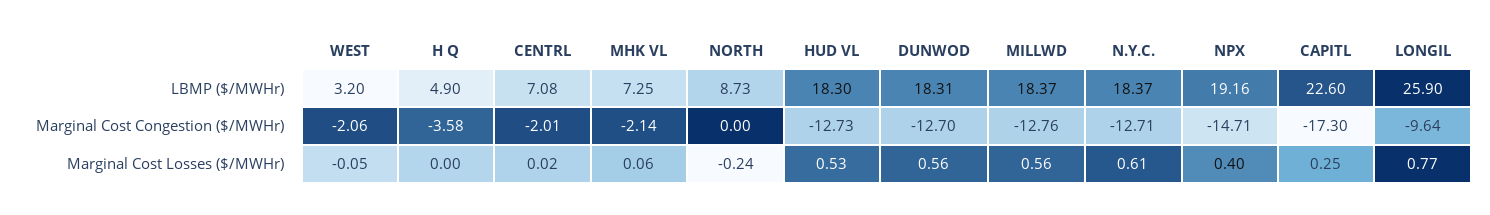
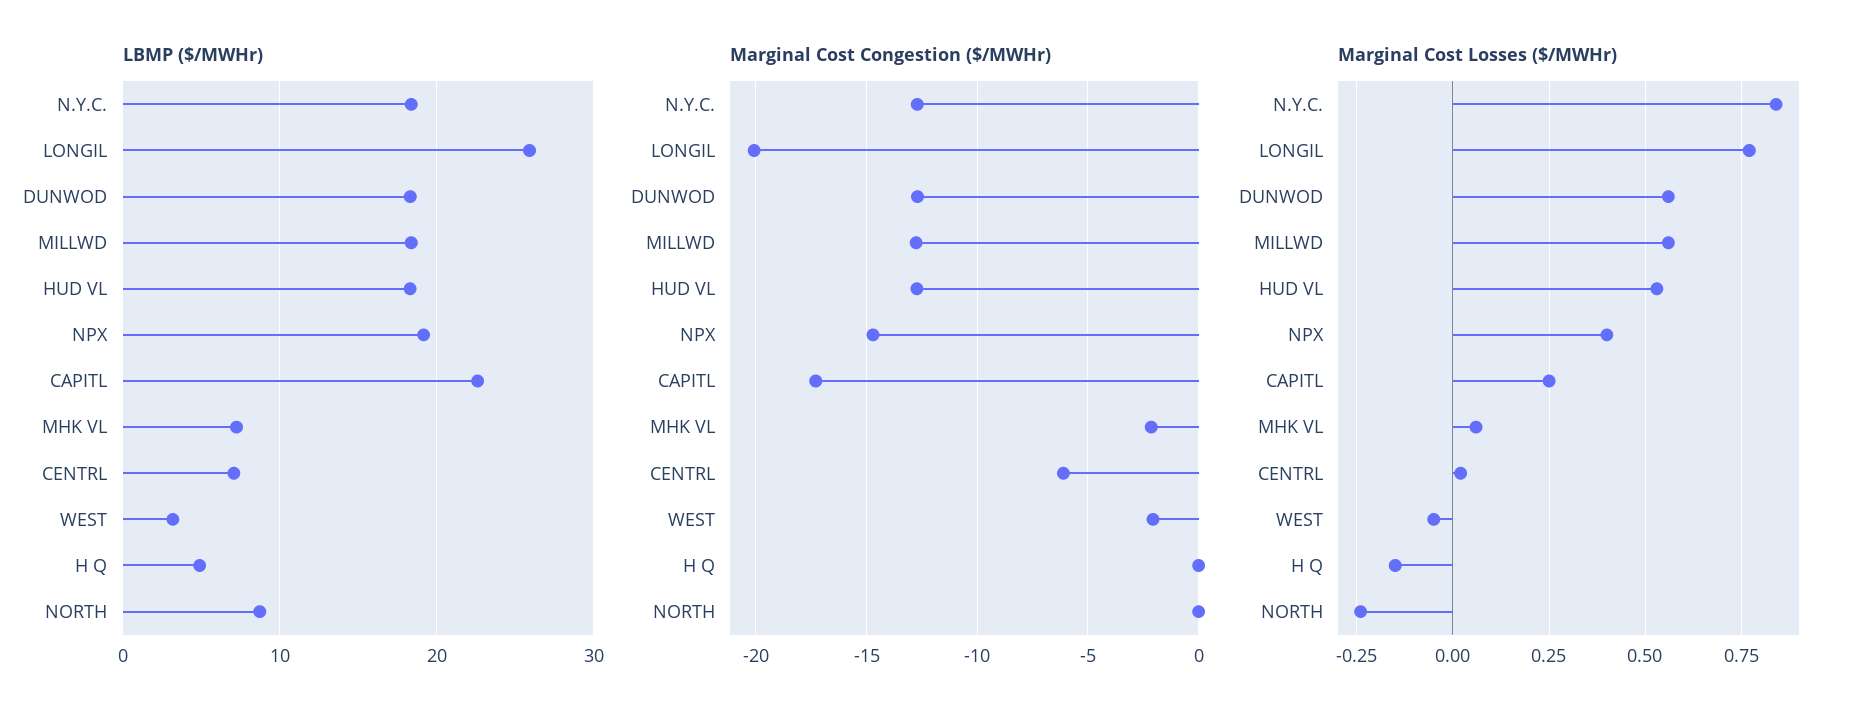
Marginal Cost Congestion ($/MWHr), H Q: -3.58 -> 0
Marginal Cost Congestion ($/MWHr), CENTRL: -2.01 -> -6
Marginal Cost Congestion ($/MWHr), LONGIL: -9.64 -> -20
Marginal Cost Losses ($/MWHr), H Q: 0 -> -0.15
Marginal Cost Losses ($/MWHr), N.Y.C.: 0.61 -> 0.85

